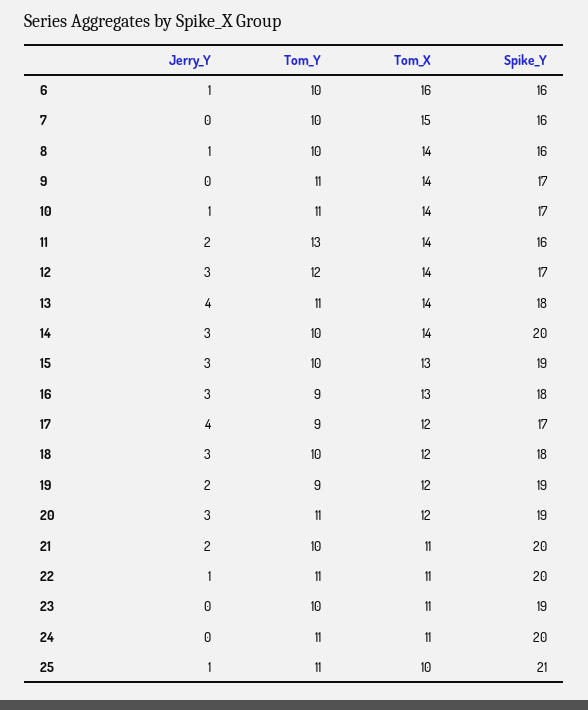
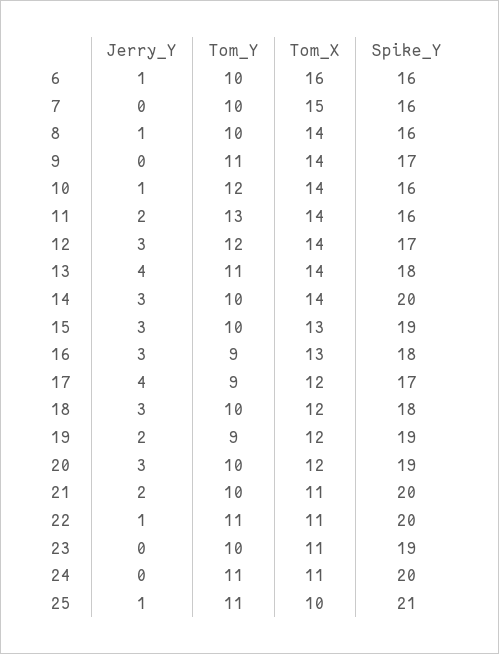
Tom_Y, 10: 11 -> 12
Spike_Y, 10: 17 -> 16
Tom_Y, 20: 11 -> 10

